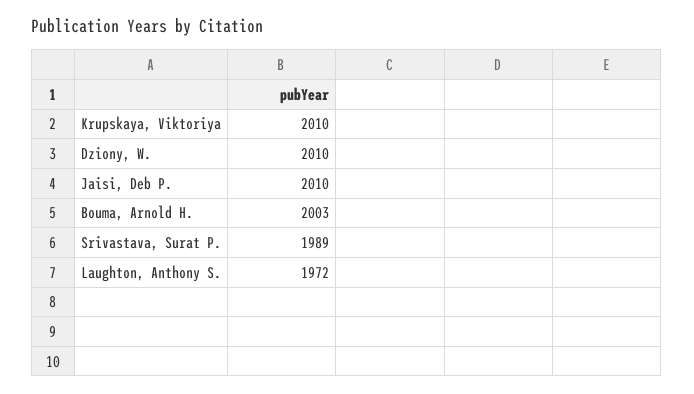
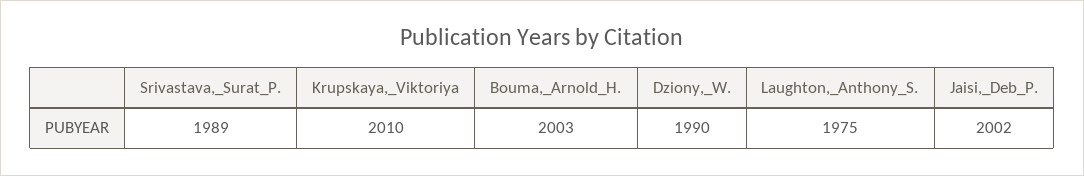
Dziony, W.: 2010 -> 1990
Jaisi, Deb P.: 2010 -> 2002
Laughton, Anthony S.: 1972 -> 1975

